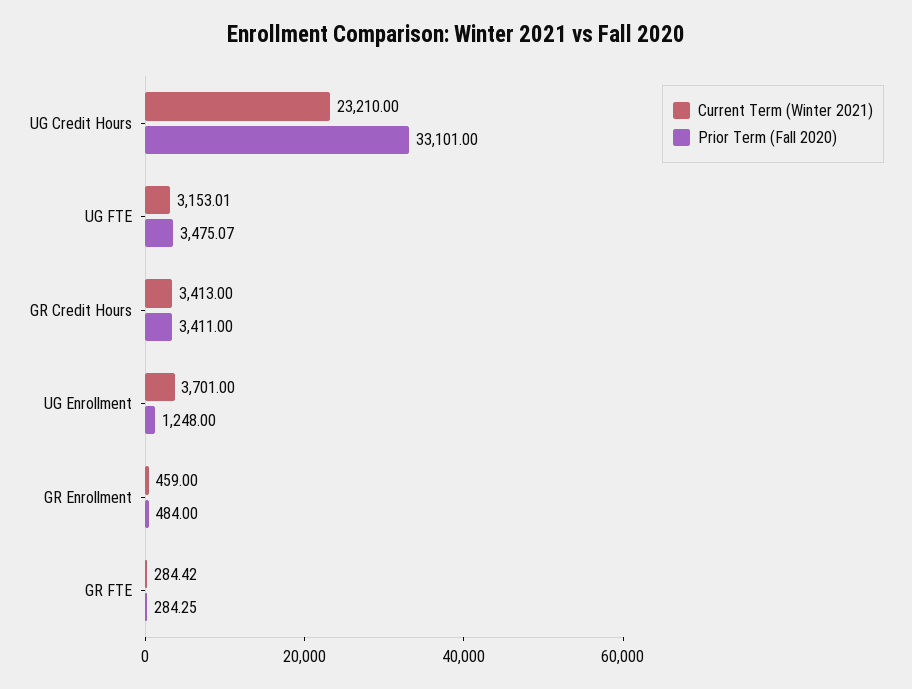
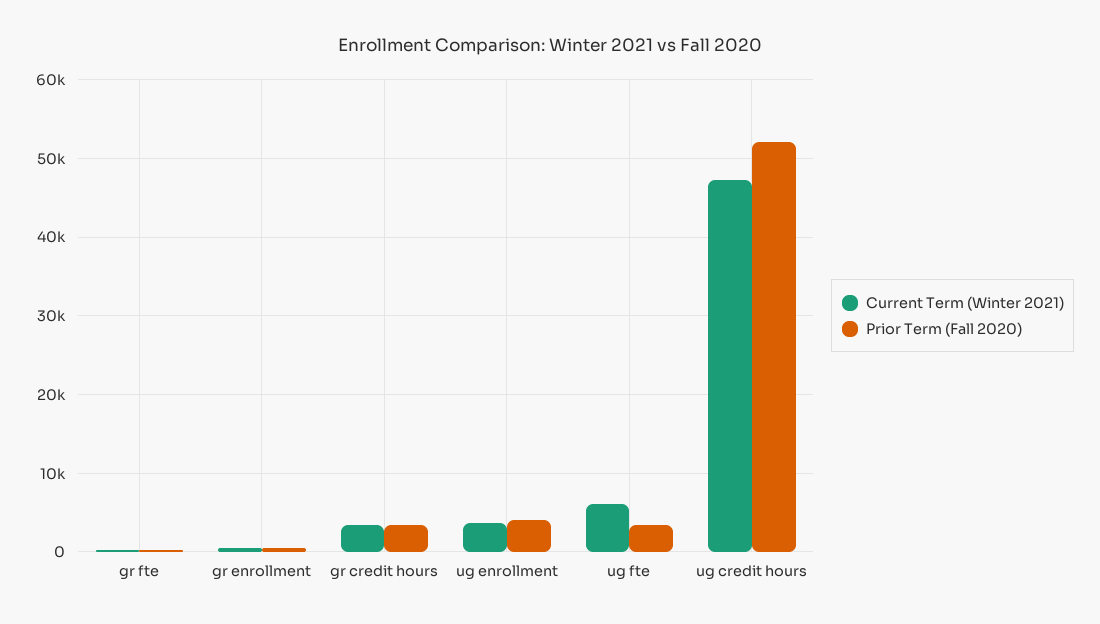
Current Term (Winter 2021), UG Credit Hours: 23210 -> 47000
Prior Term (Fall 2020), UG Credit Hours: 33101 -> 52000
Current Term (Winter 2021), UG FTE: 3153.01 -> 6000
Prior Term (Fall 2020), UG Enrollment: 1248 -> 4000

